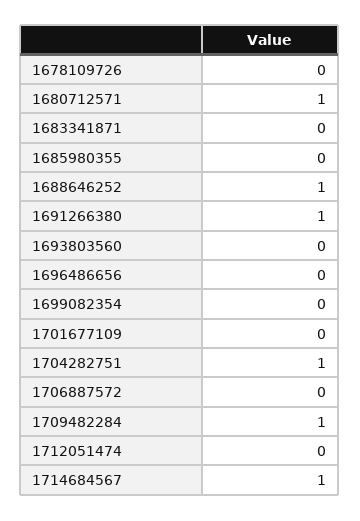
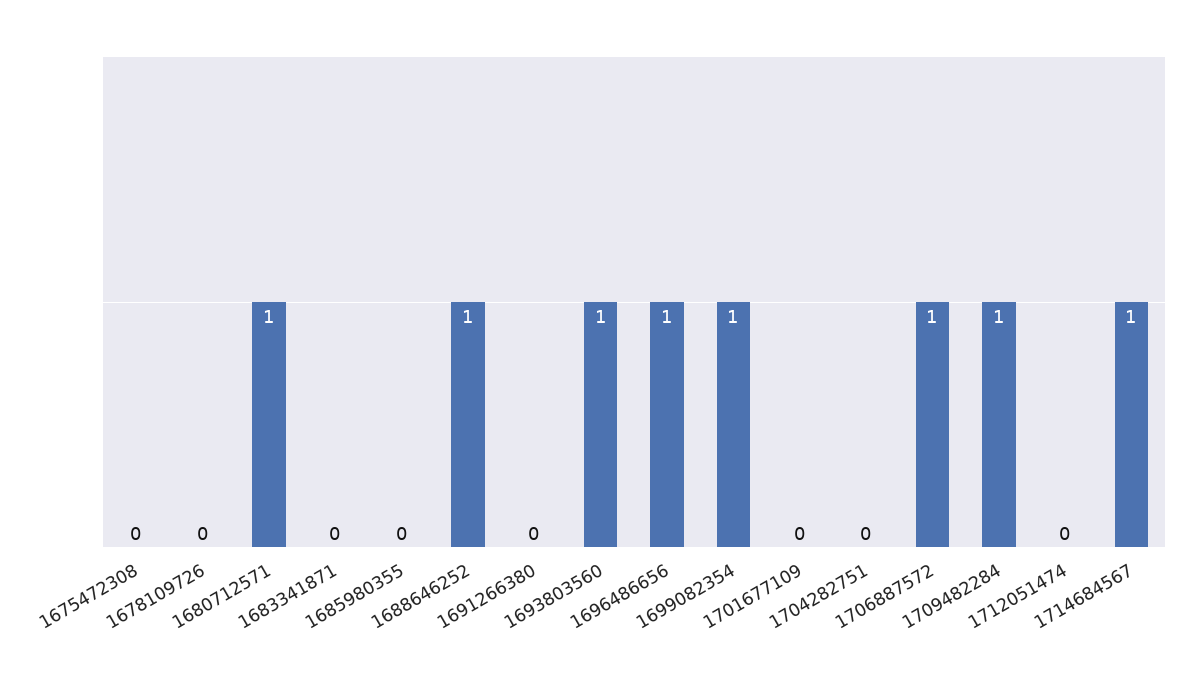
1691266380: 1 -> 0
1693803560: 0 -> 1
1696486656: 0 -> 1
1699082354: 0 -> 1
1704282751: 1 -> 0
1706887572: 0 -> 1
1675472308: none -> 0

